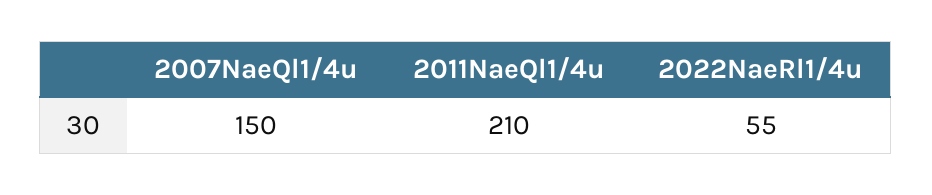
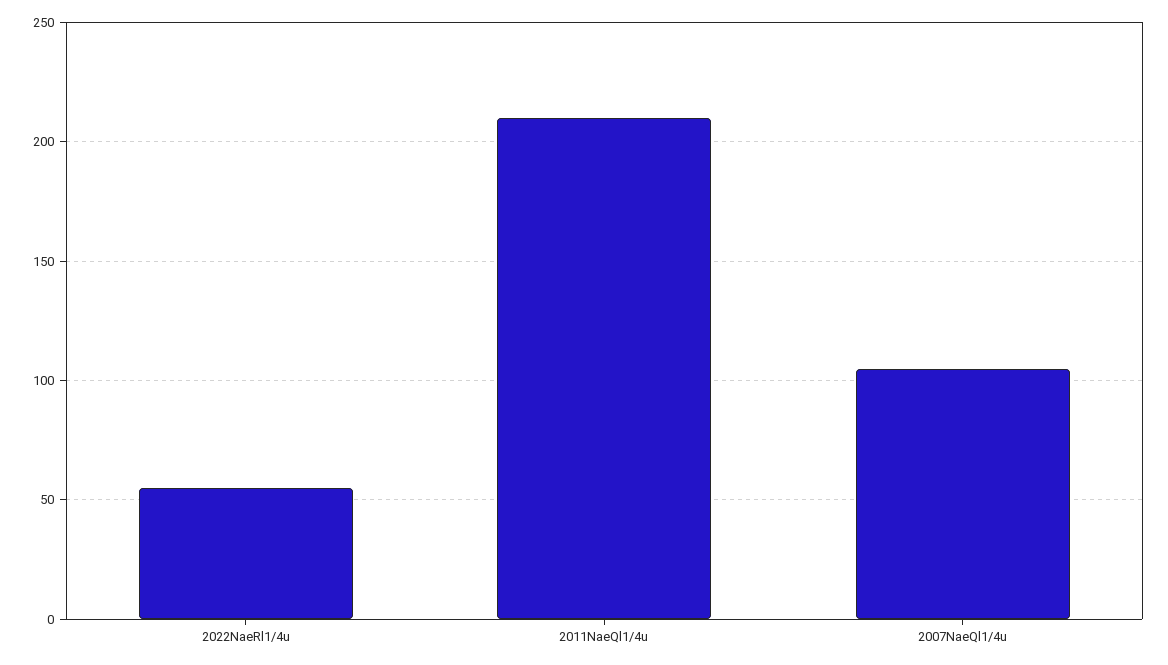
2007NaeQl1/4u: 150 -> 105

